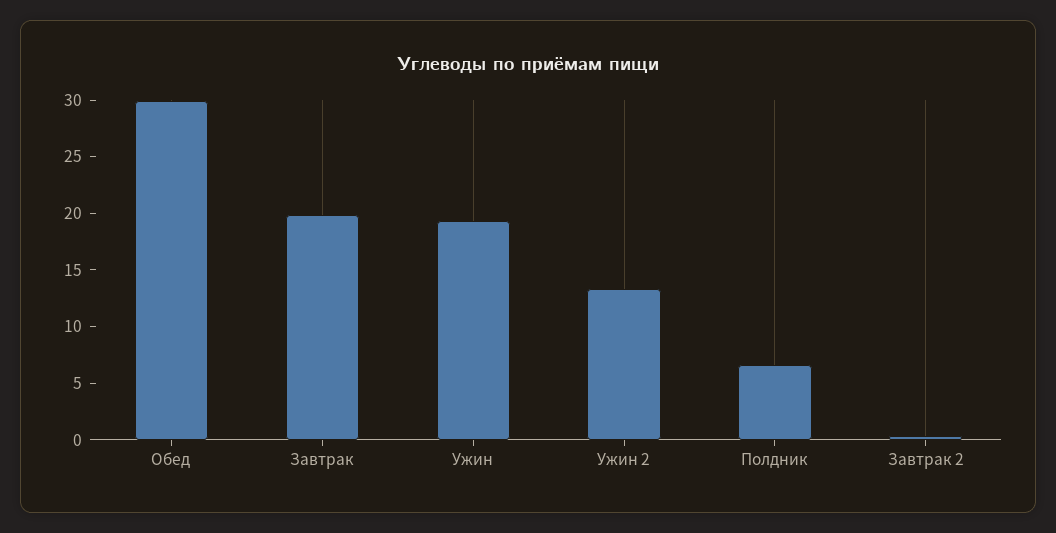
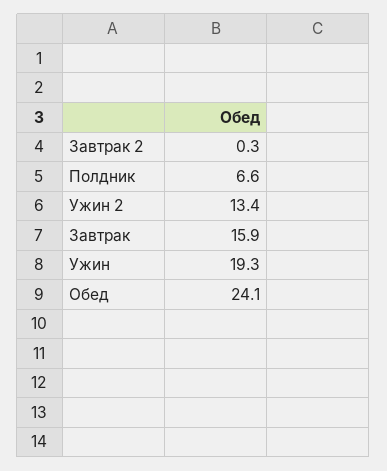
Обед: 30 -> 24.1
Завтрак: 20 -> 15.9

